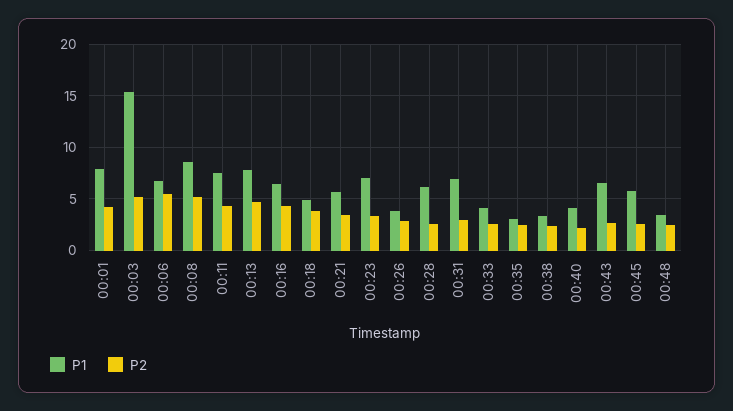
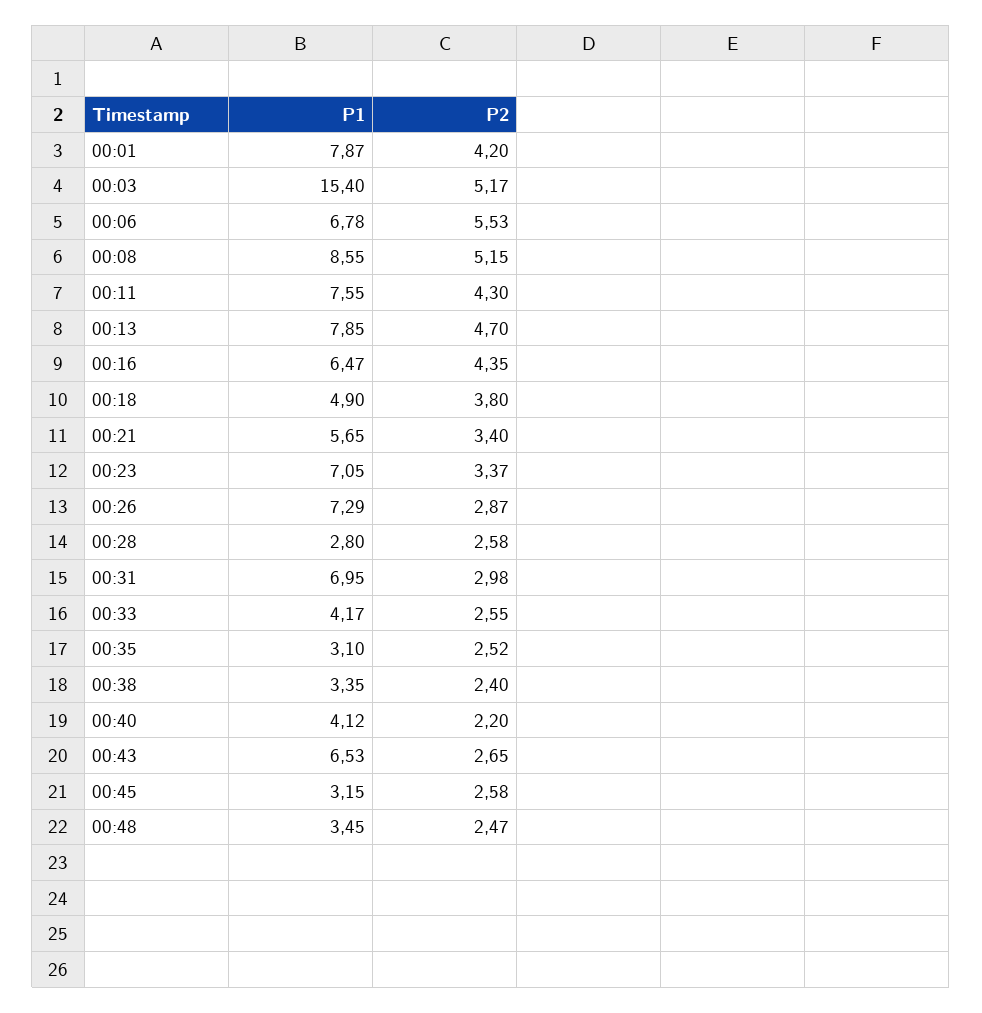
P1, 00:26: 4 -> 7.29
P1, 00:28: 6 -> 2.8
P1, 00:45: 6 -> 3.15

